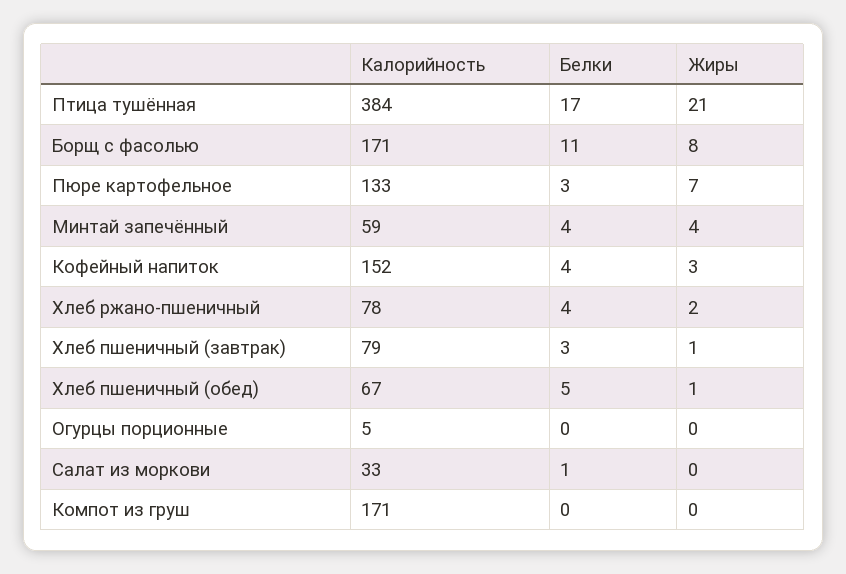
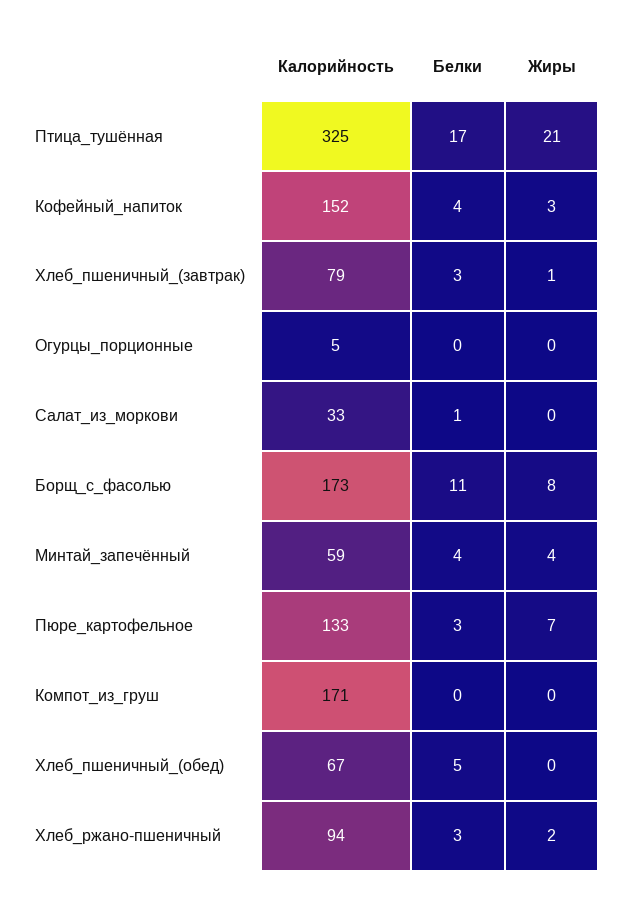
Калорийность, Птица тушённая: 384 -> 325
Калорийность, Борщ с фасолью: 171 -> 173
Калорийность, Хлеб ржано-пшеничный: 78 -> 94
Белки, Хлеб ржано-пшеничный: 4 -> 3
Жиры, Хлеб пшеничный (обед): 1 -> 0

